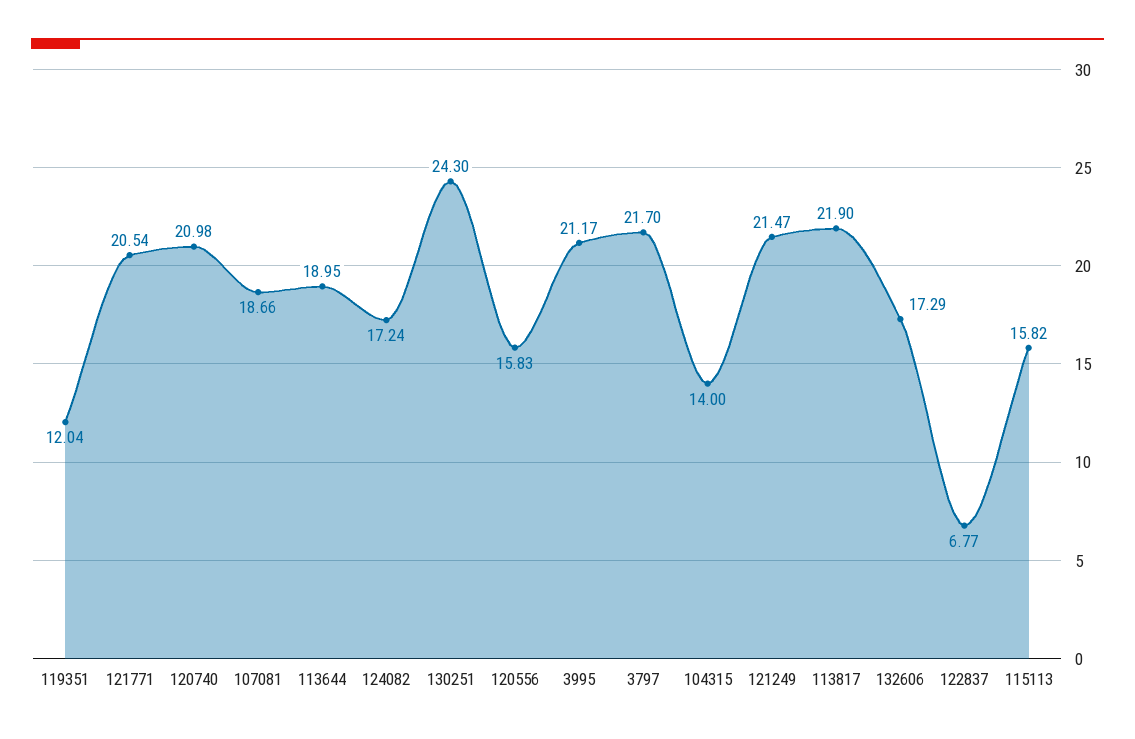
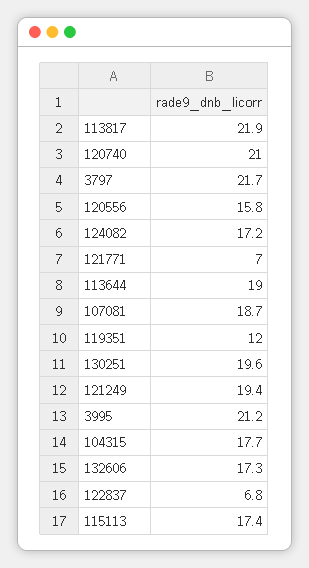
121771: 20.54 -> 7
130251: 24.3 -> 19.6
104315: 14 -> 17.7
121249: 21.47 -> 19.4
115113: 15.82 -> 17.4

